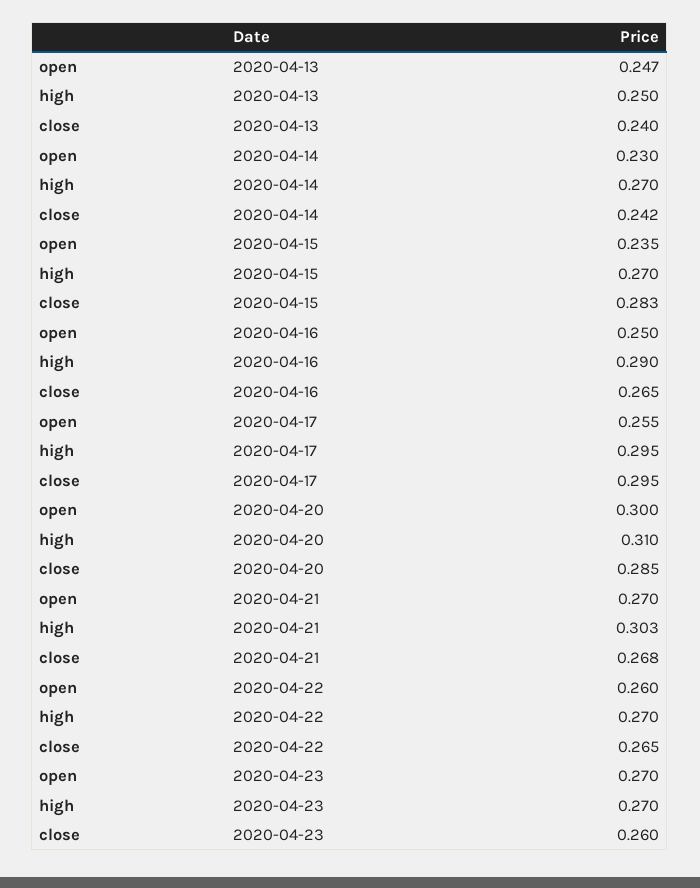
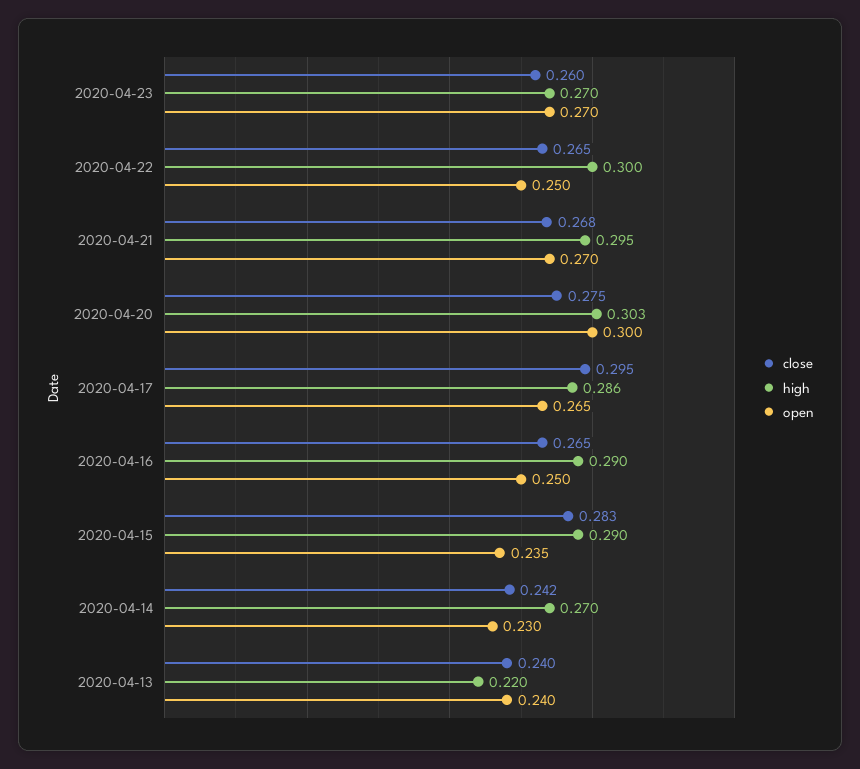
open, 2020-04-13: 0.247 -> 0.24
high, 2020-04-13: 0.25 -> 0.22
high, 2020-04-15: 0.27 -> 0.29
open, 2020-04-17: 0.255 -> 0.265
high, 2020-04-17: 0.295 -> 0.286
high, 2020-04-20: 0.31 -> 0.303
close, 2020-04-20: 0.285 -> 0.275
high, 2020-04-21: 0.303 -> 0.295
open, 2020-04-22: 0.26 -> 0.25
high, 2020-04-22: 0.27 -> 0.3

